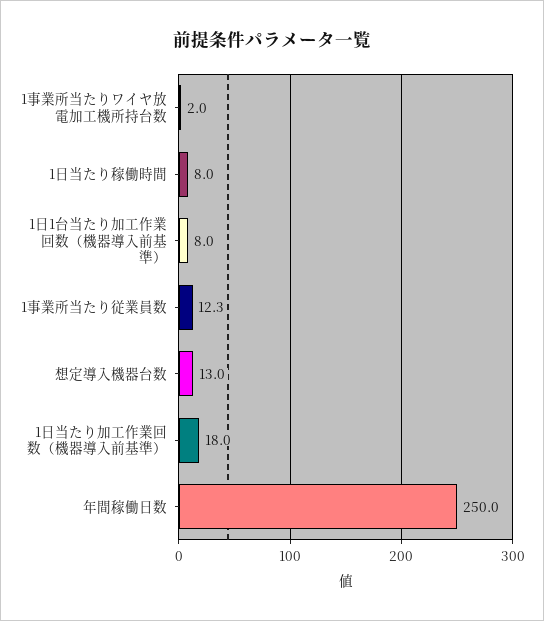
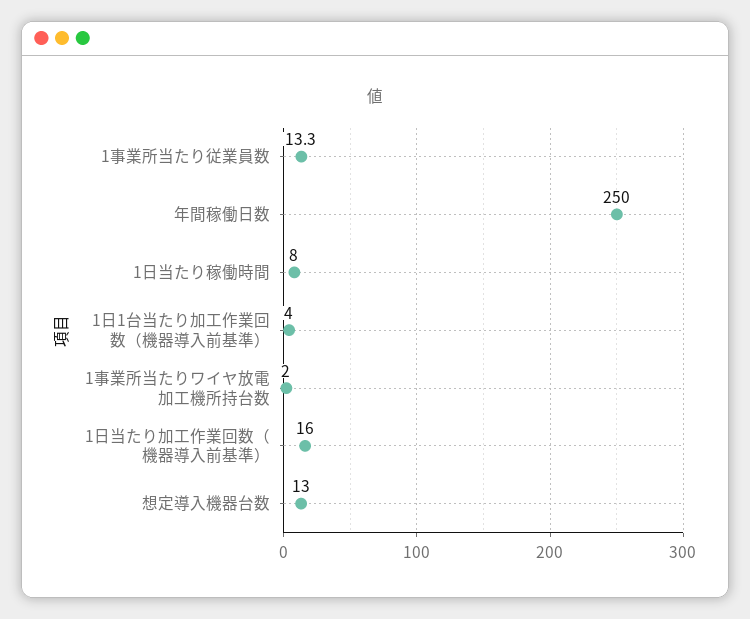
1日1台当たり加工作業回数（機器導入前基準）: 8 -> 4
1事業所当たり従業員数: 12.3 -> 13.3
1日当たり加工作業回数（機器導入前基準）: 18 -> 16

